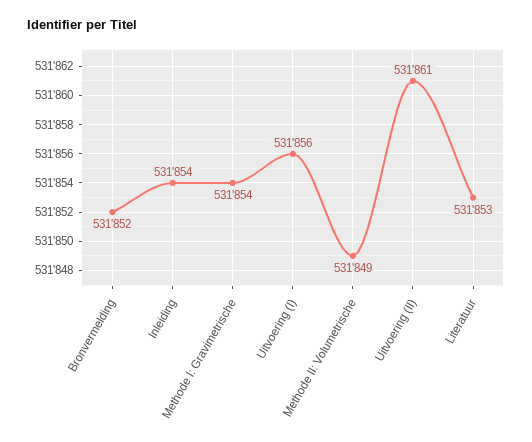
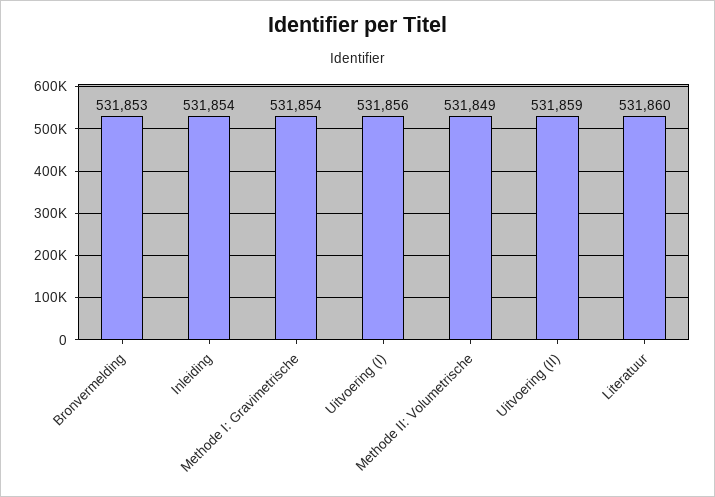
Bronvermelding: 531852 -> 531853
Uitvoering (II): 531861 -> 531859
Literatuur: 531853 -> 531860

